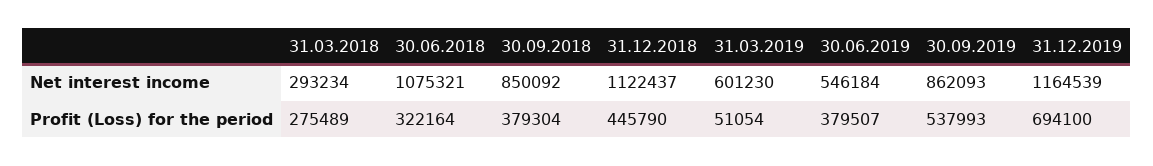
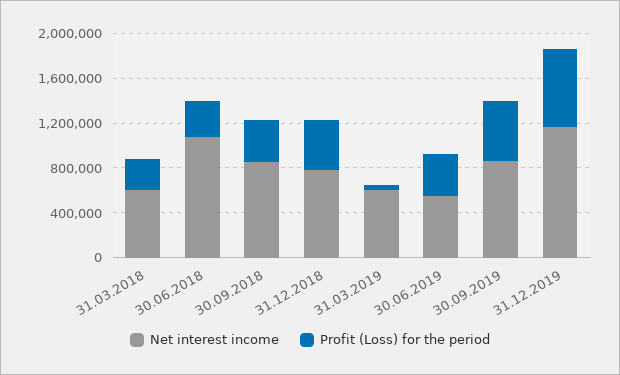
Net interest income, 31.03.2018: 293234 -> 600000
Net interest income, 31.12.2018: 1122437 -> 800000

